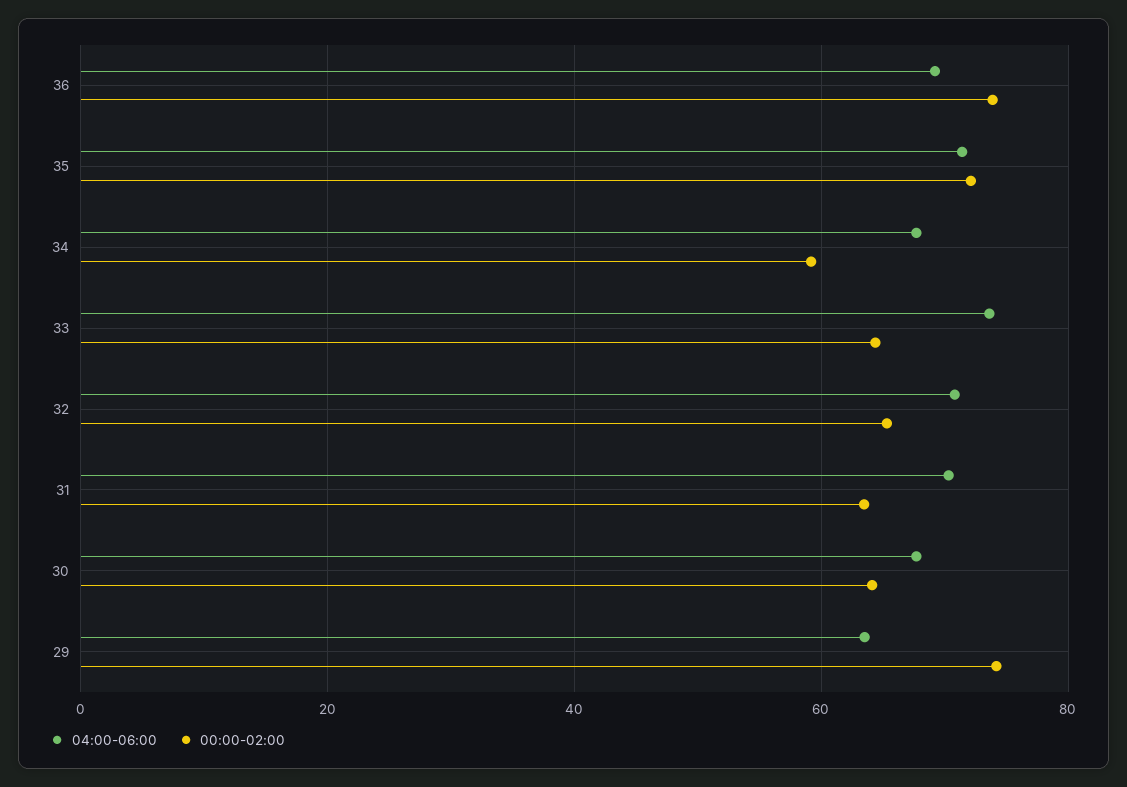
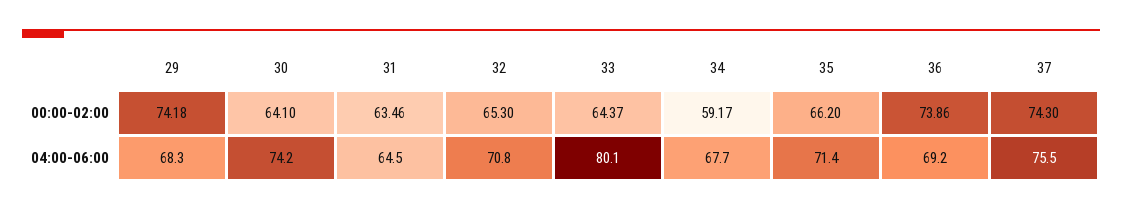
00:00-02:00, 35: 72 -> 66.2
04:00-06:00, 33: 74 -> 80.1
04:00-06:00, 31: 70 -> 64.5
04:00-06:00, 30: 68 -> 74.2
04:00-06:00, 29: 64 -> 68.3
00:00-02:00, 37: none -> 74.3
04:00-06:00, 37: none -> 75.5

